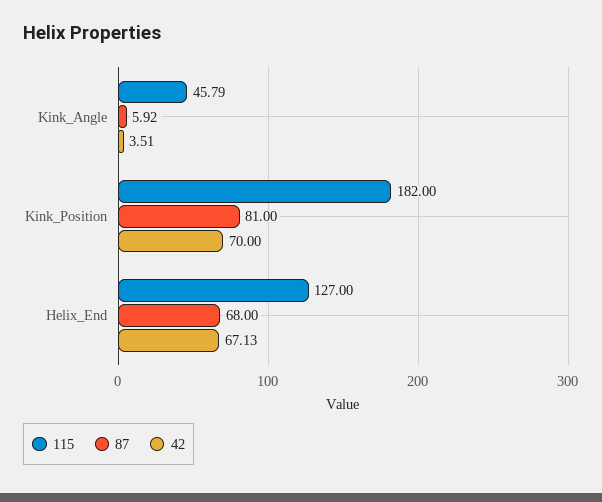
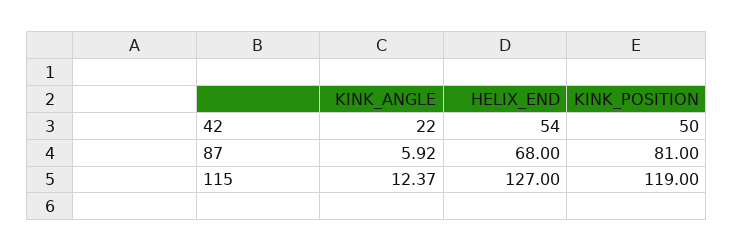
115, Kink_Angle: 45.79 -> 12.37
42, Kink_Angle: 3.51 -> 22
115, Kink_Position: 182 -> 119
42, Kink_Position: 70 -> 50
42, Helix_End: 67.13 -> 54

